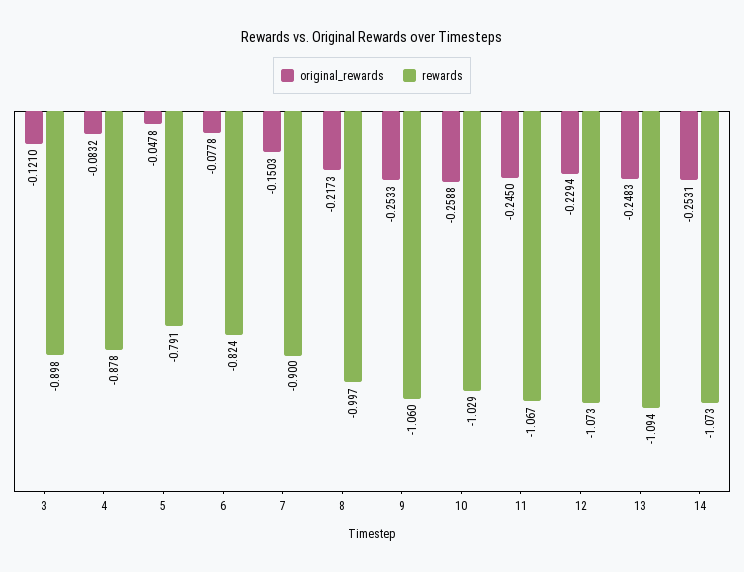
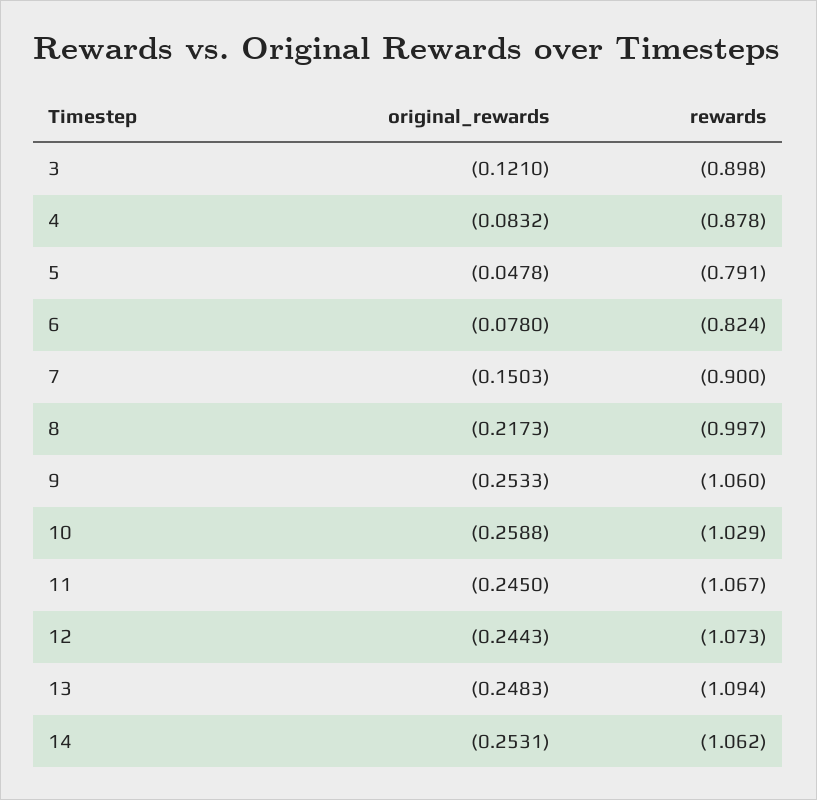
original_rewards, 6: -0.0778 -> -0.078
original_rewards, 12: -0.2294 -> -0.2443
rewards, 14: -1.073 -> -1.062

